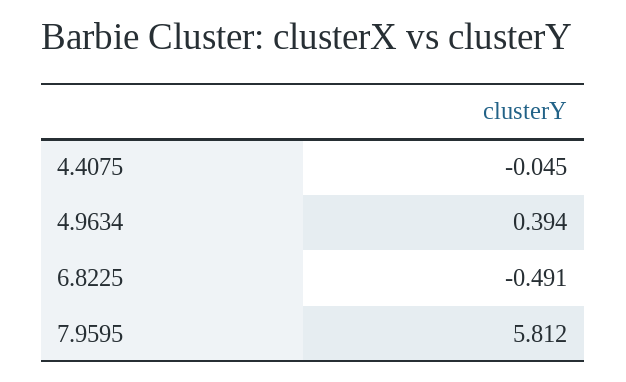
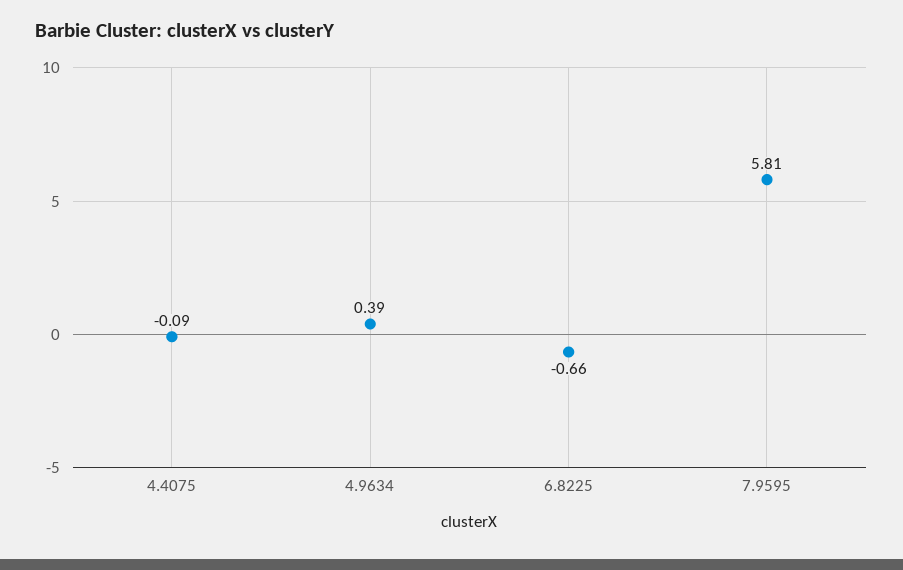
4.4075: -0.045 -> -0.09
6.8225: -0.491 -> -0.66

